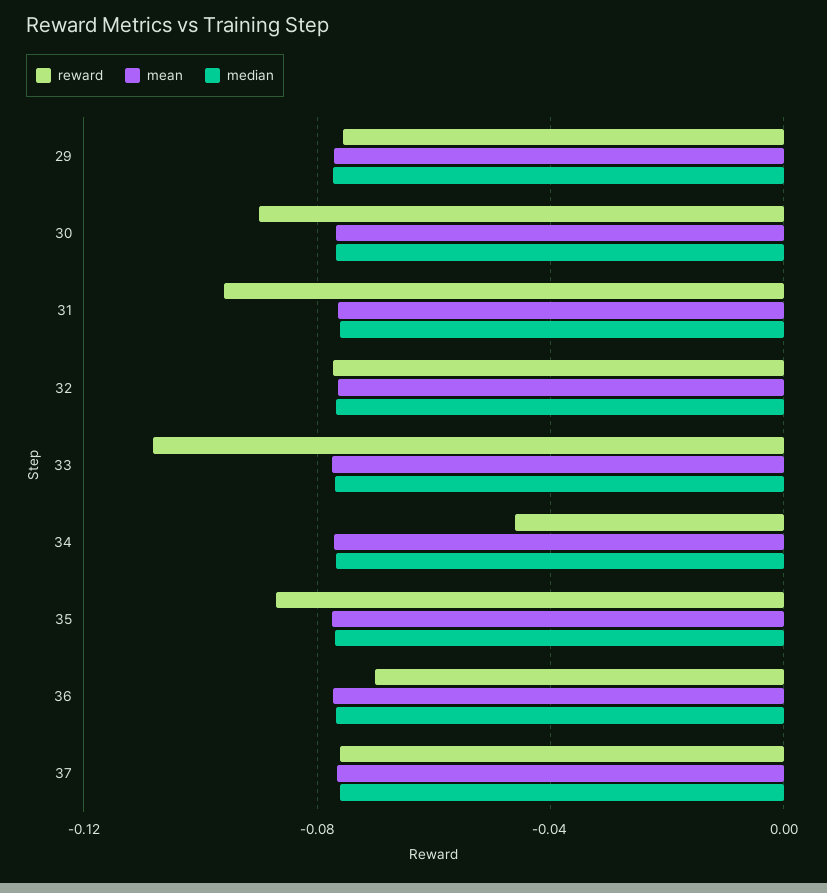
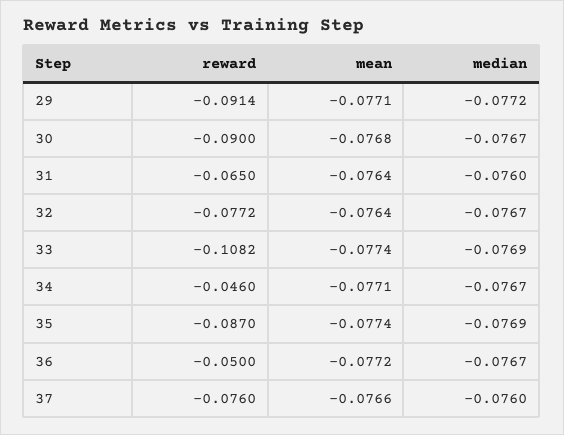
reward, 29: -0.075 -> -0.0914
reward, 31: -0.095 -> -0.065
reward, 36: -0.07 -> -0.05

